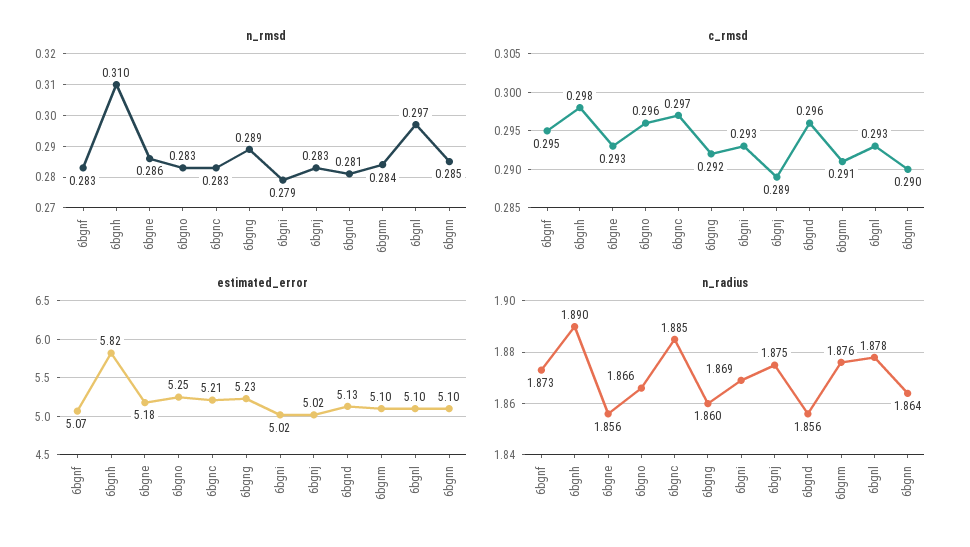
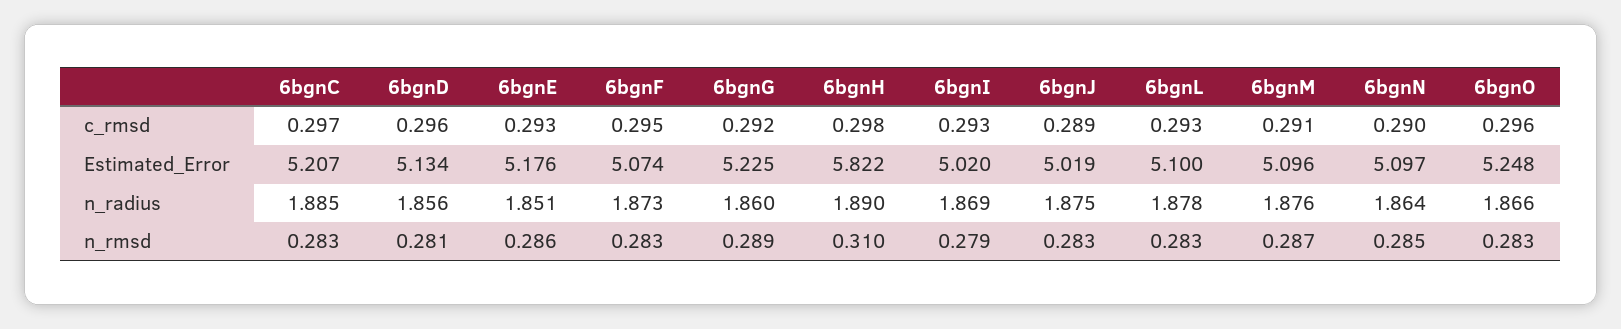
n_rmsd, 6bgnm: 0.284 -> 0.287
n_rmsd, 6bgnl: 0.297 -> 0.283
n_radius, 6bgne: 1.856 -> 1.851

